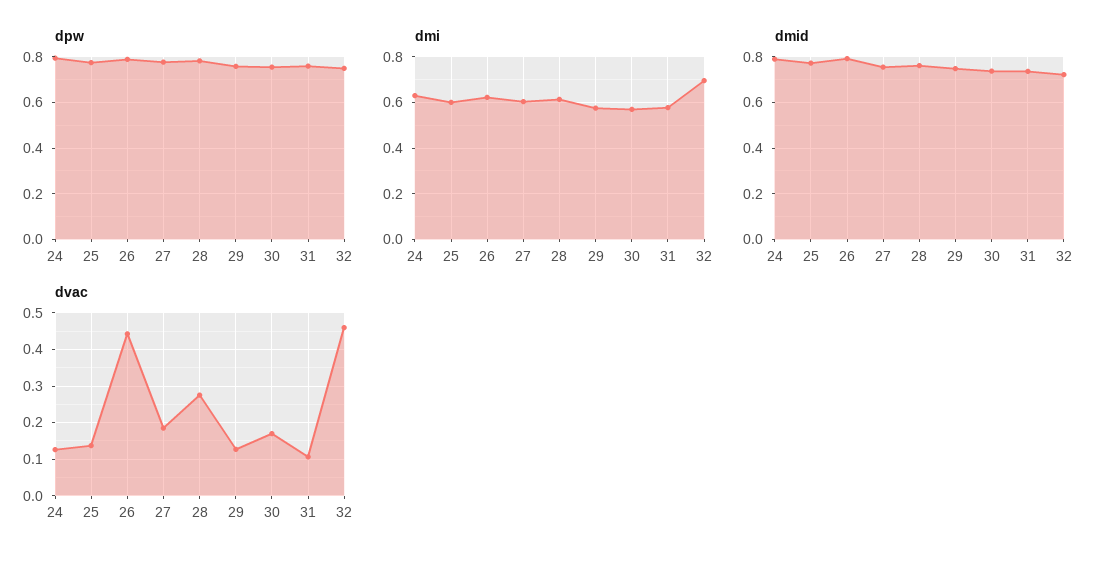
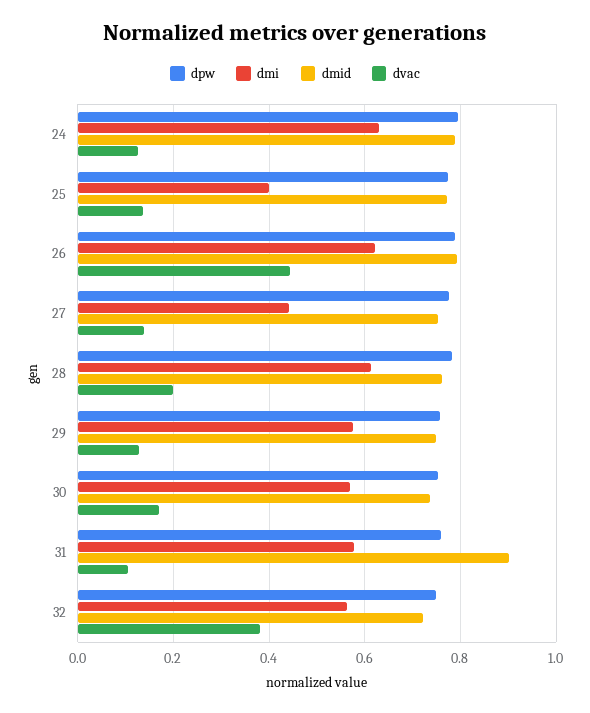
dmi, 25: 0.6 -> 0.4
dmi, 27: 0.6 -> 0.44
dmi, 32: 0.7 -> 0.56
dmid, 31: 0.75 -> 0.9
dvac, 27: 0.18 -> 0.14
dvac, 28: 0.28 -> 0.2
dvac, 32: 0.46 -> 0.38

